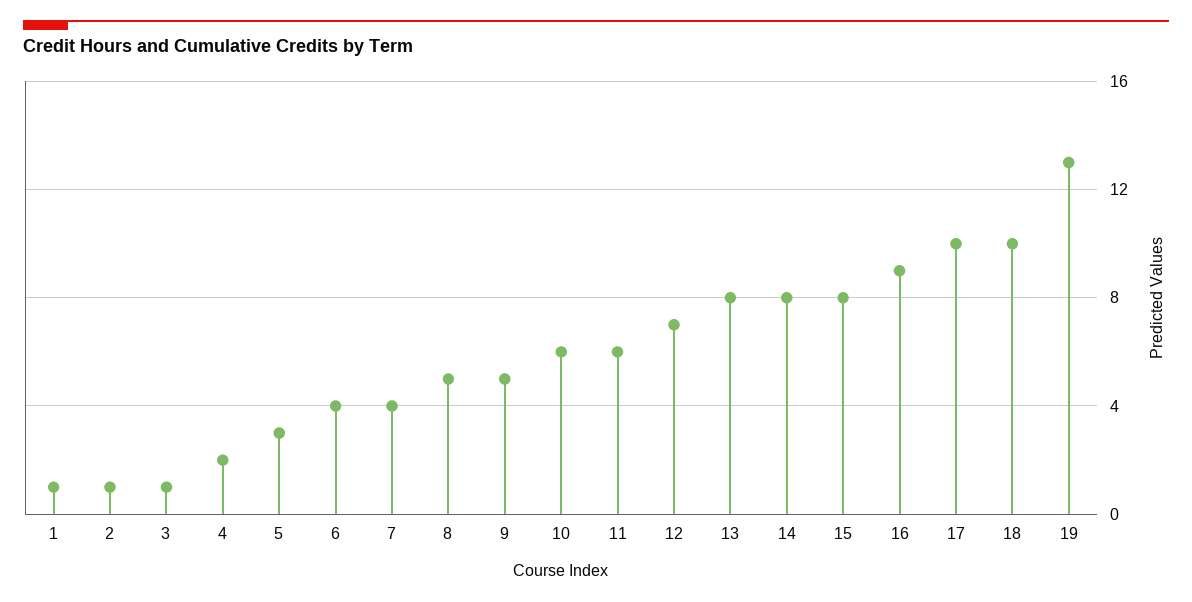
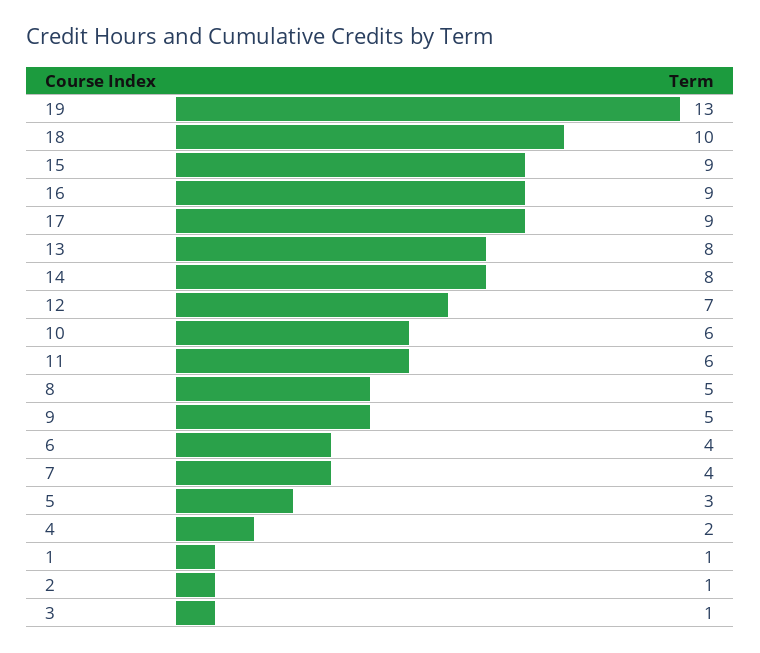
15: 8 -> 9
17: 10 -> 9

